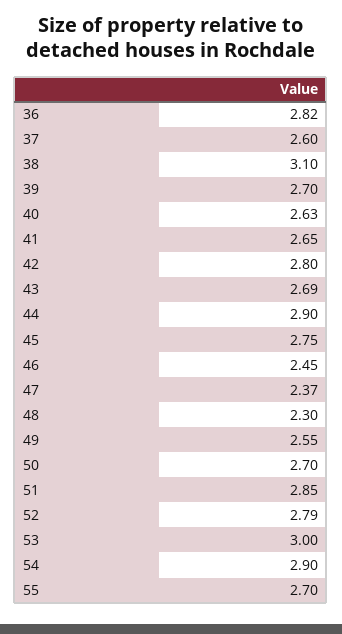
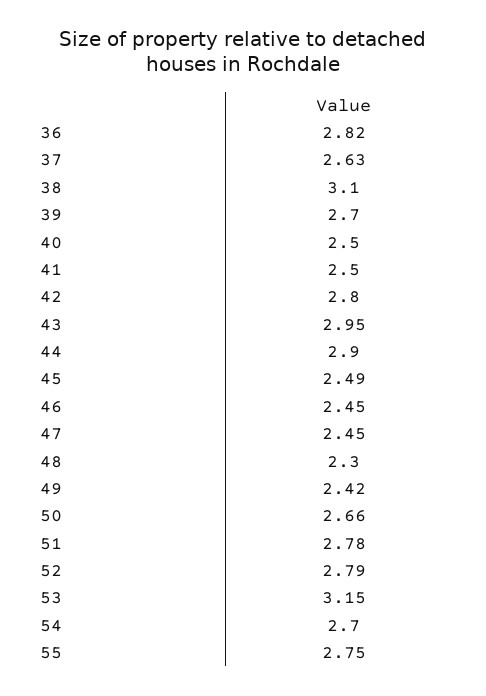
37: 2.6 -> 2.63
40: 2.63 -> 2.5
41: 2.65 -> 2.5
43: 2.69 -> 2.95
45: 2.75 -> 2.49
47: 2.37 -> 2.45
49: 2.55 -> 2.42
50: 2.7 -> 2.66
51: 2.85 -> 2.78
53: 3 -> 3.15
54: 2.9 -> 2.7
55: 2.7 -> 2.75

